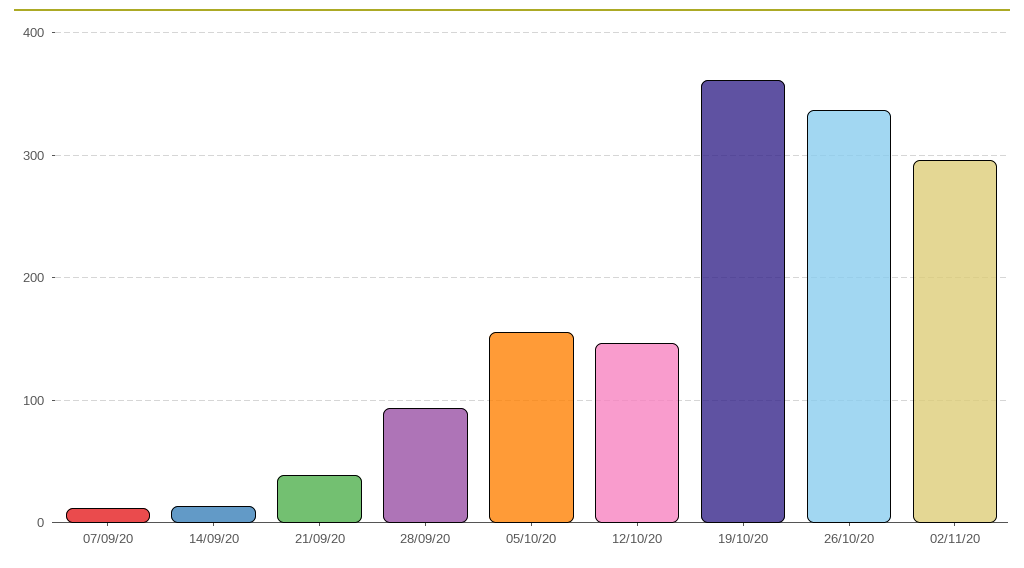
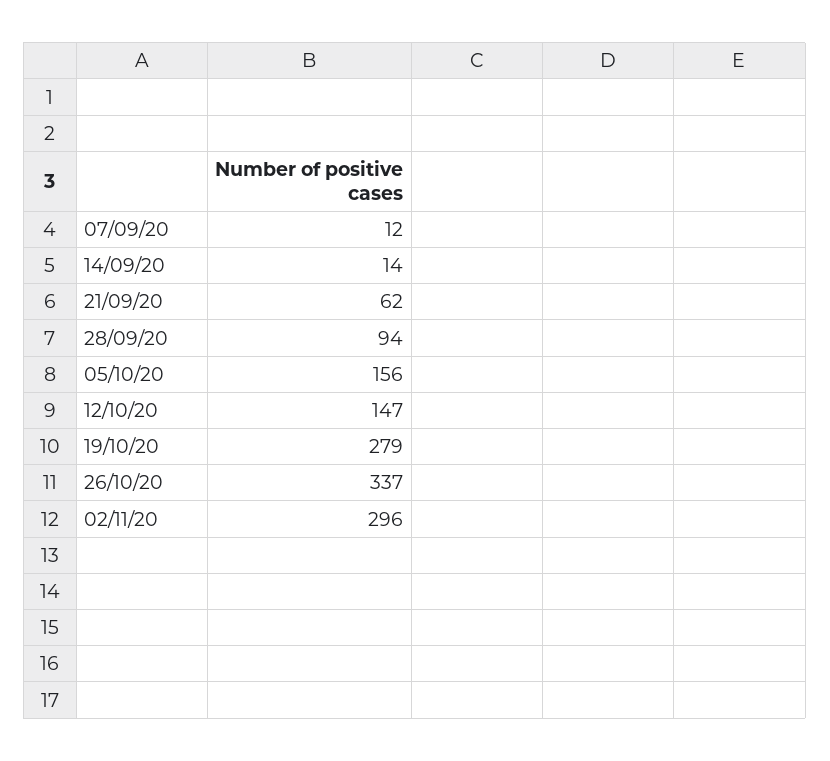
21/09/20: 40 -> 62
19/10/20: 360 -> 279

